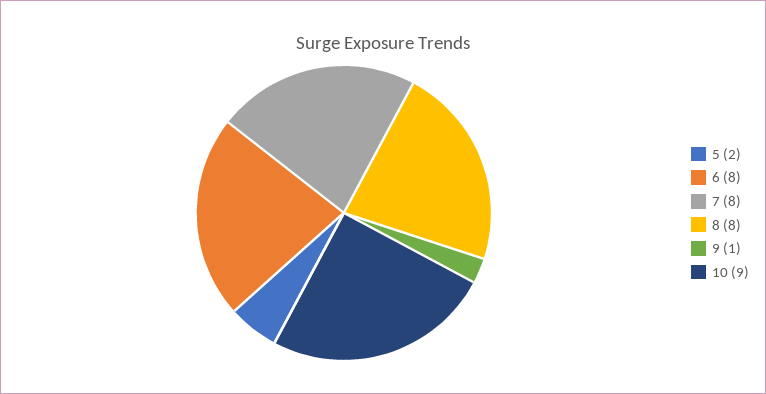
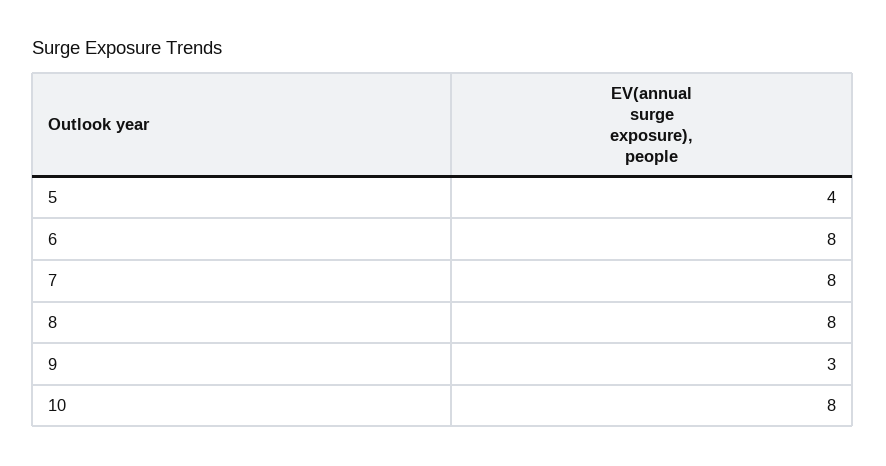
5: 2 -> 4
9: 1 -> 3
10: 9 -> 8

